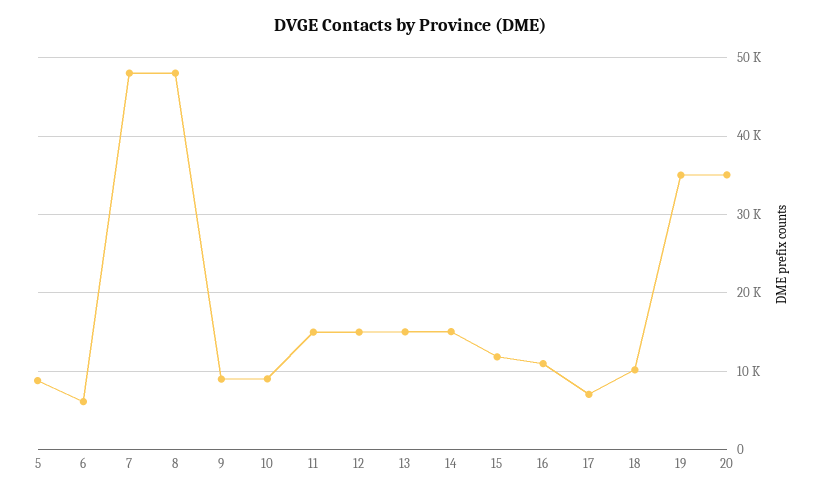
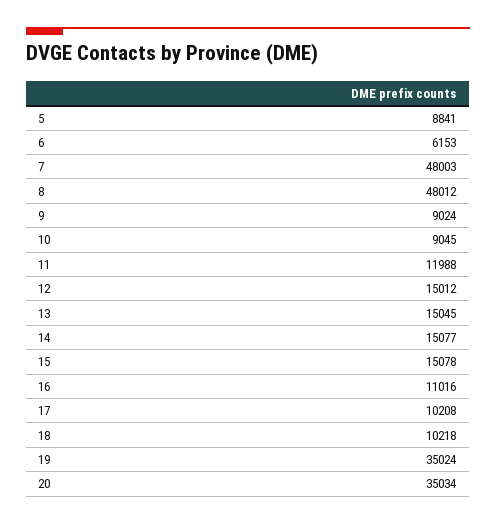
11: 15000 -> 11988
15: 12000 -> 15078
17: 7000 -> 10208

